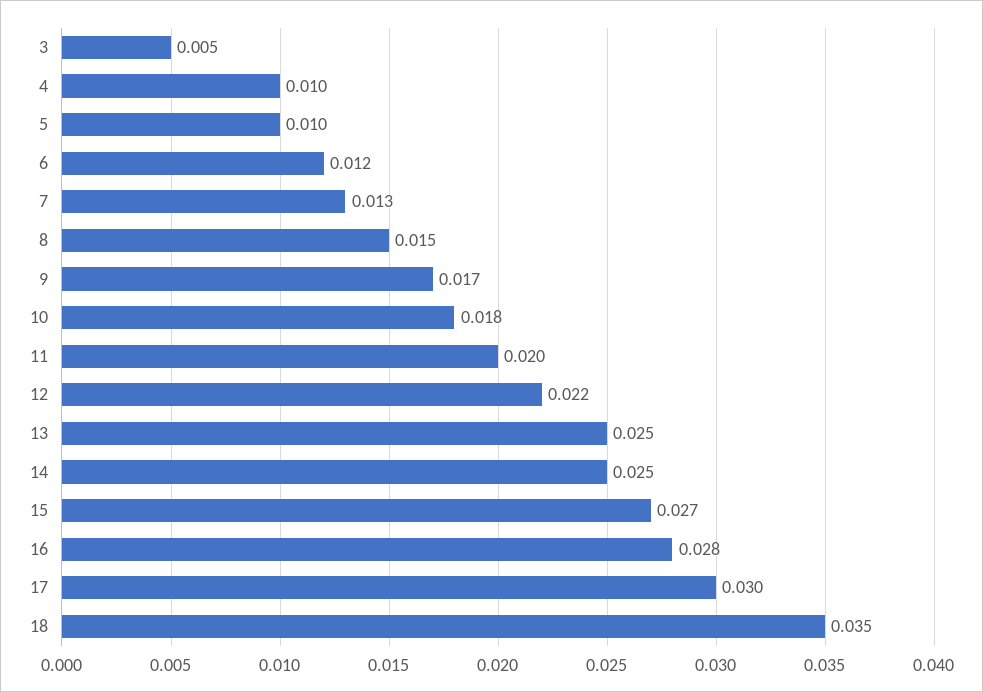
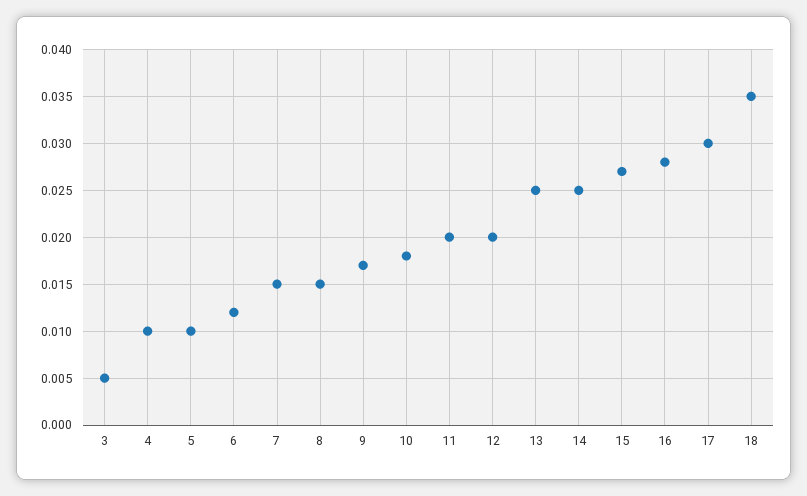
7: 0.013 -> 0.015
12: 0.022 -> 0.02

